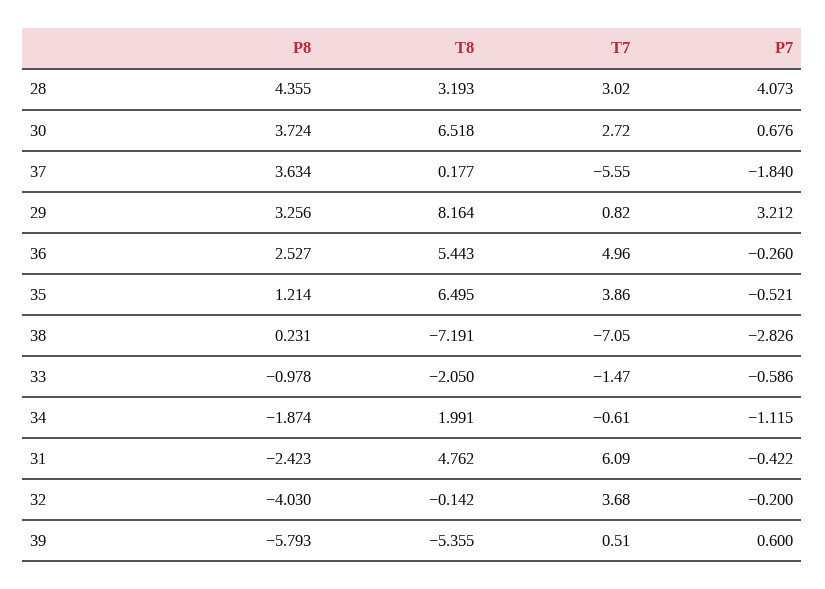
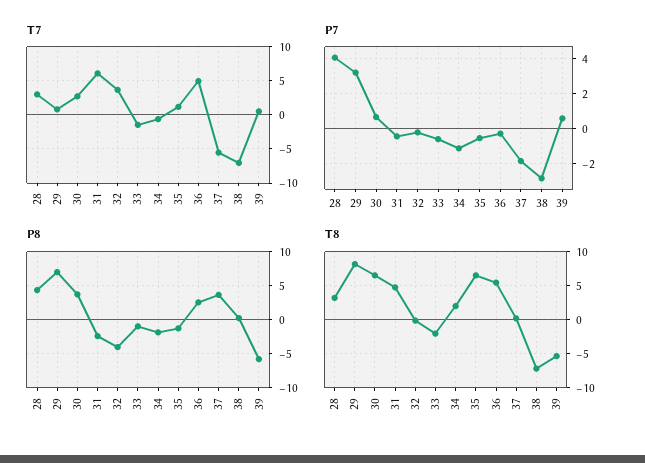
P8, 29: 3.256 -> 7
P8, 35: 1.214 -> -1
T7, 35: 3.86 -> 1

